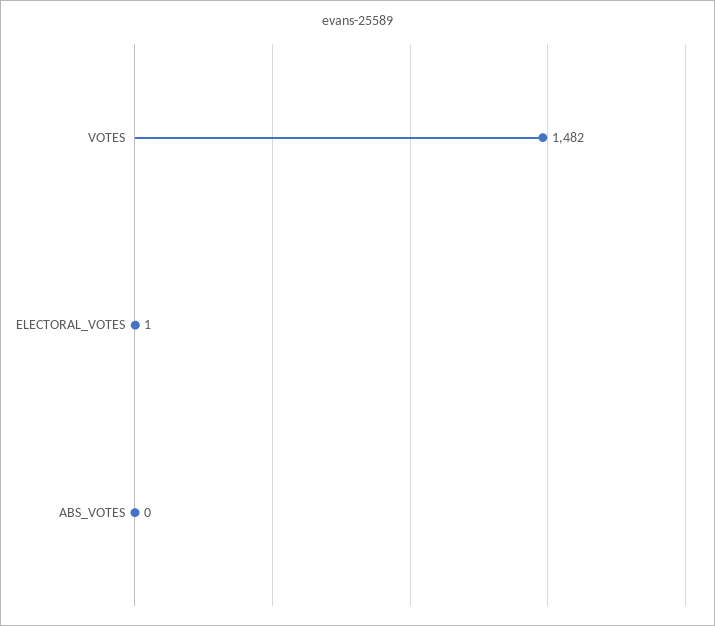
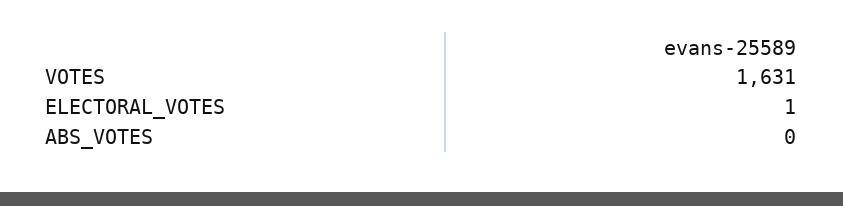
VOTES: 1482 -> 1631

